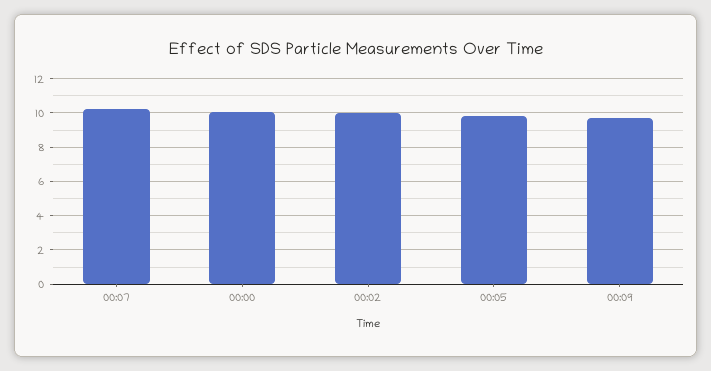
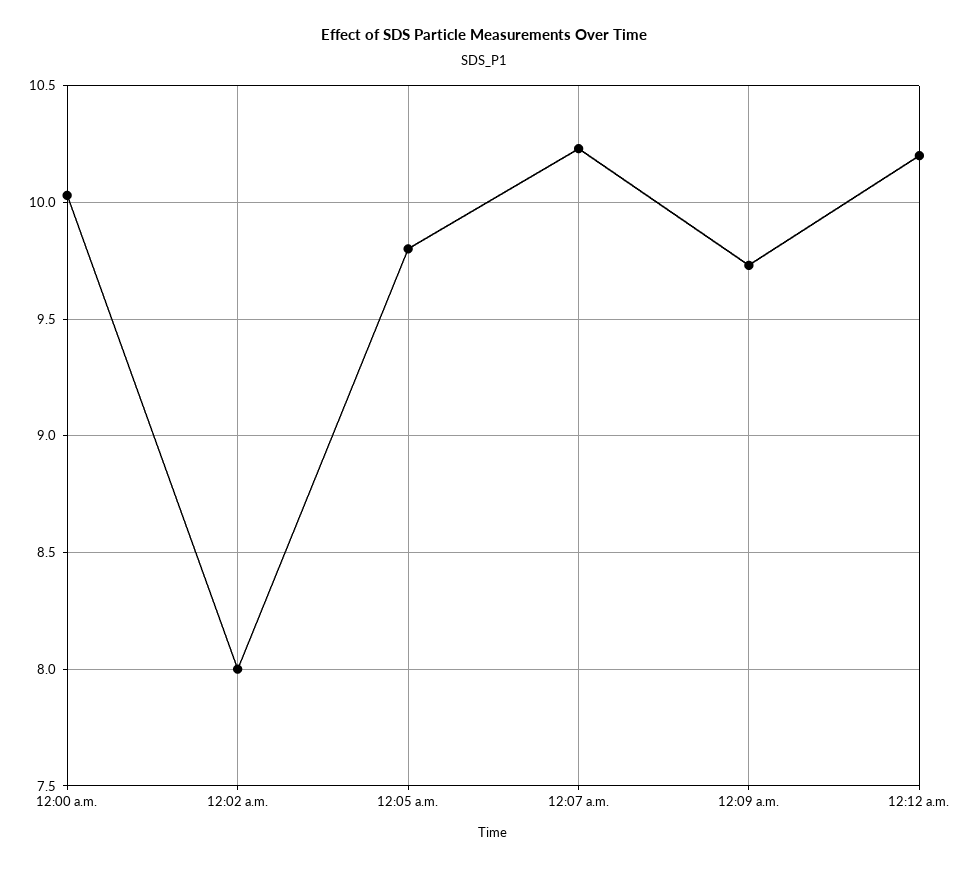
00:02: 10 -> 8
12:12 a.m.: none -> 10.2

